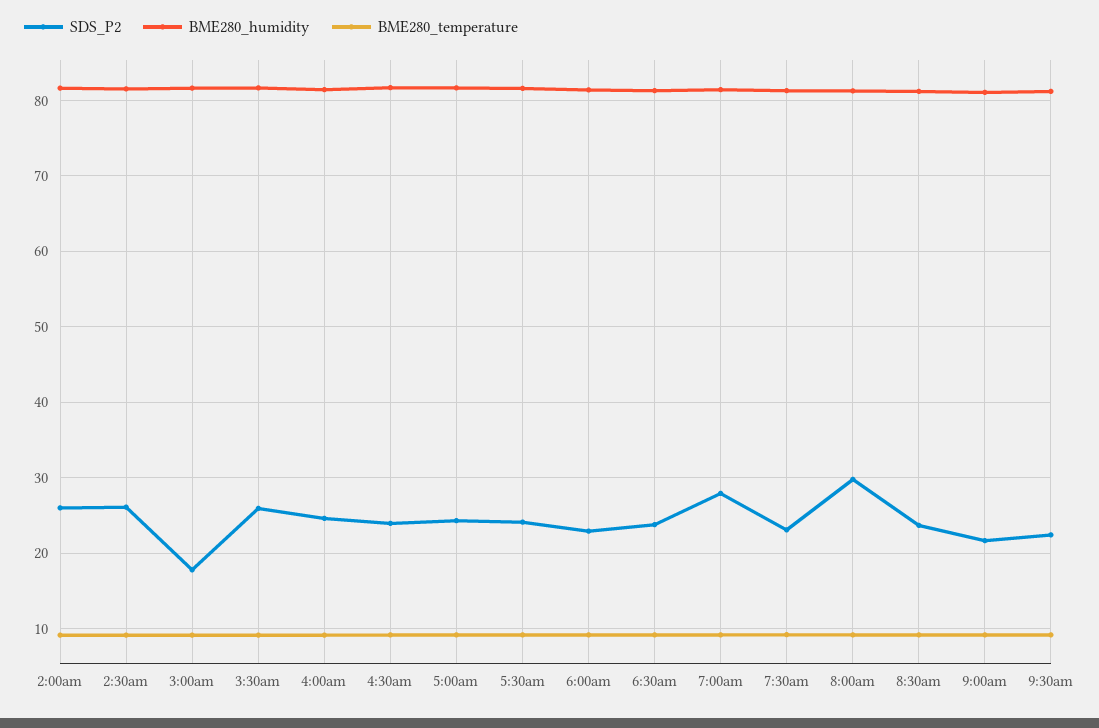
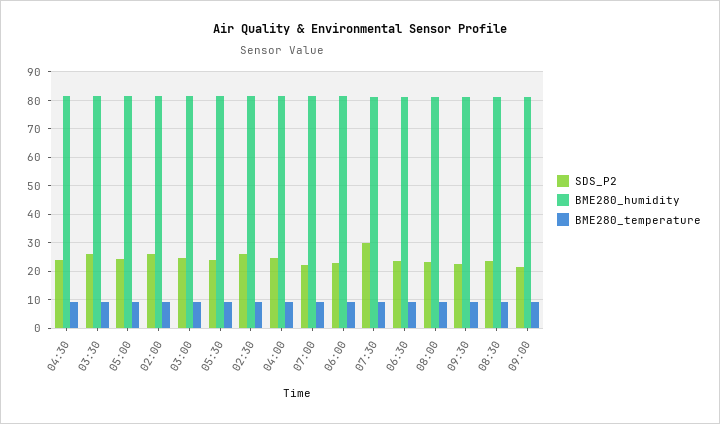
SDS_P2, 3:00am: 18 -> 25
SDS_P2, 7:00am: 28 -> 22.5
SDS_P2, 7:30am: 23 -> 30
SDS_P2, 8:00am: 30 -> 22.5

